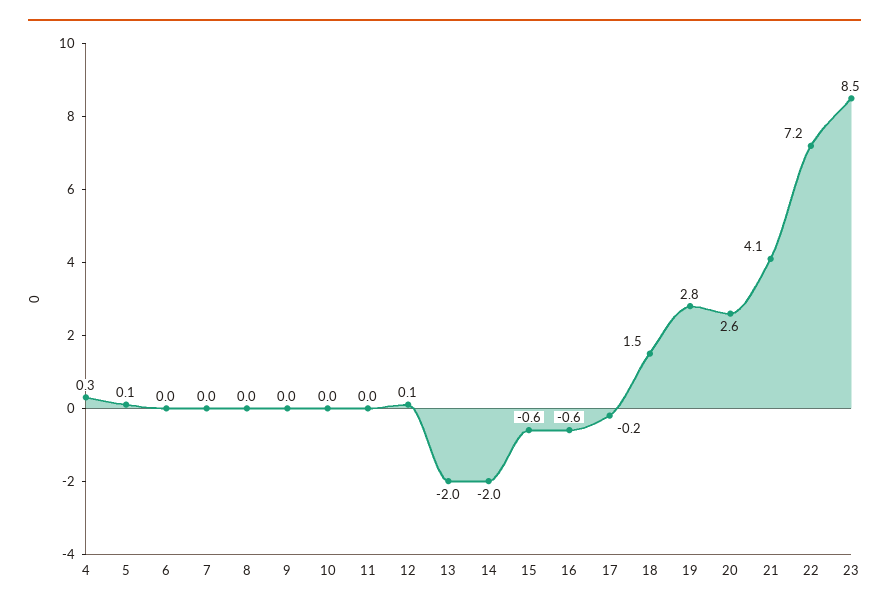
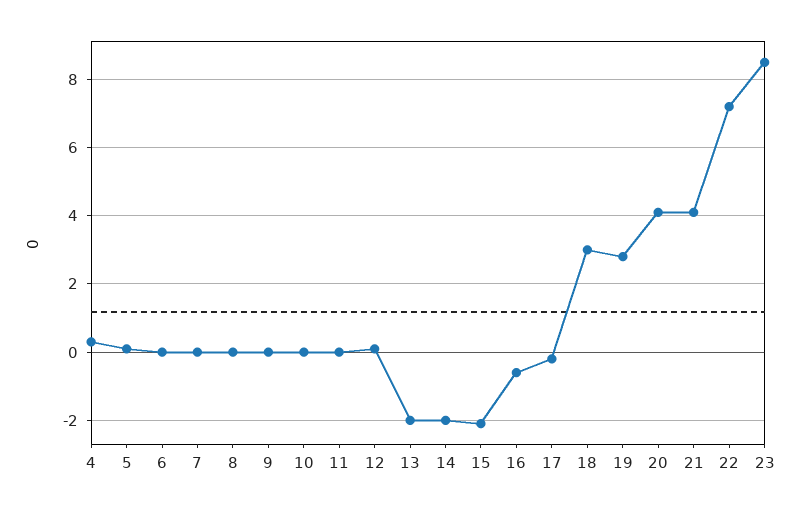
15: -0.6 -> -2
18: 1.5 -> 3
20: 2.6 -> 4

